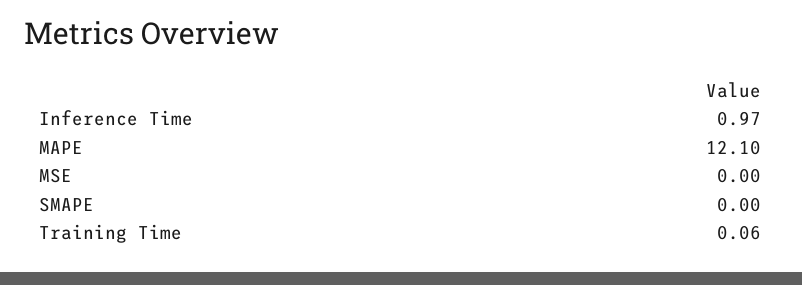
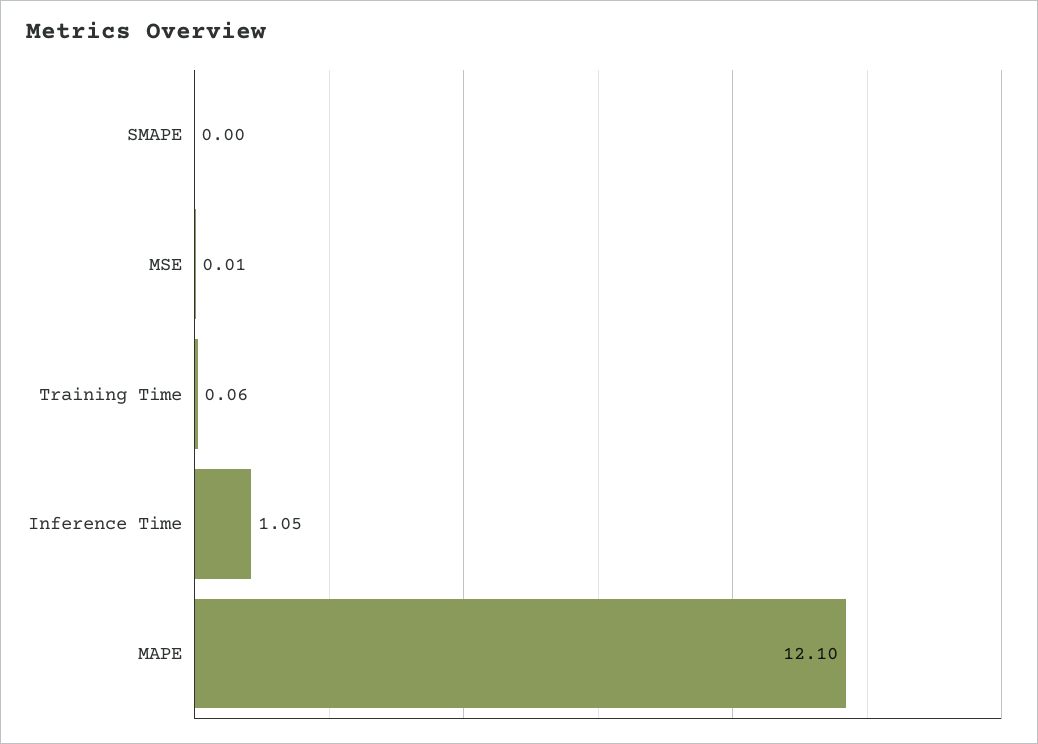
Inference Time: 0.97 -> 1.05
MSE: 0 -> 0.01

